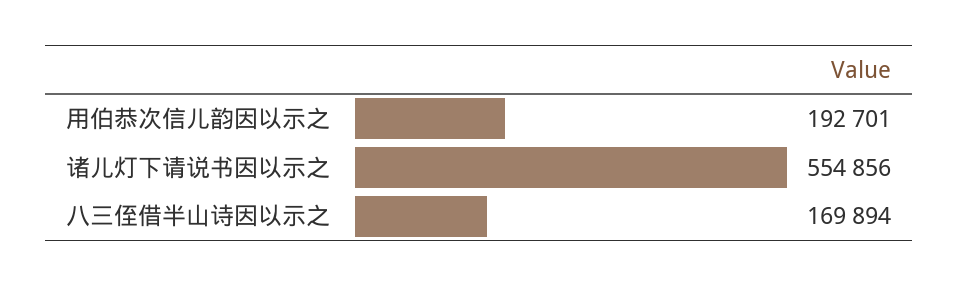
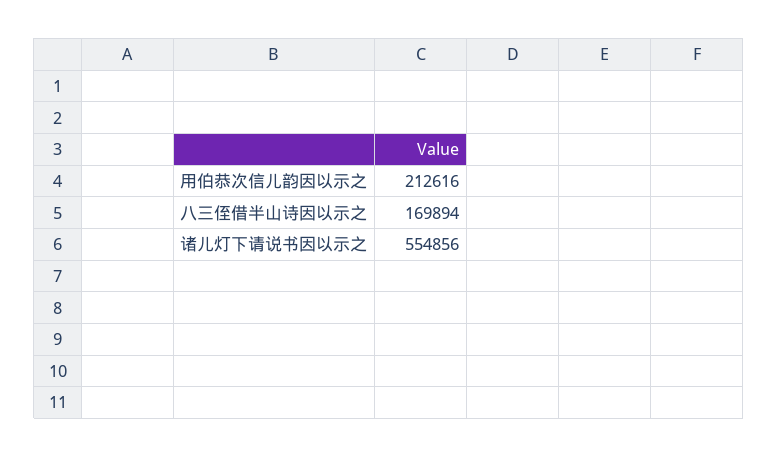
用伯恭次信儿韵因以示之: 192701 -> 212616

